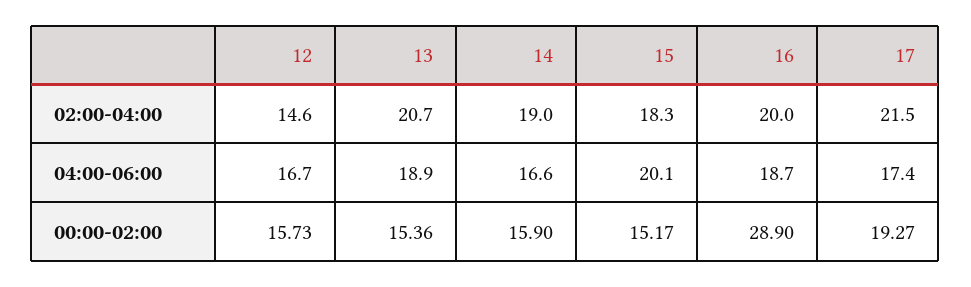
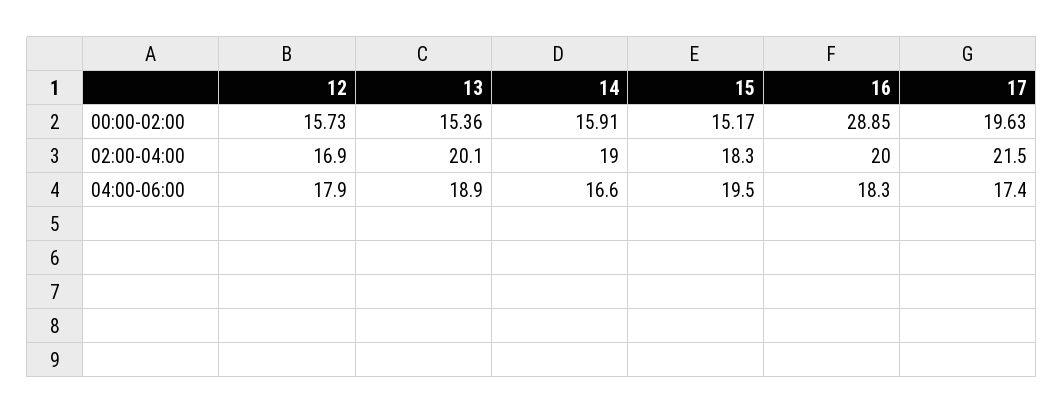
12, 02:00-04:00: 14.6 -> 16.9
13, 02:00-04:00: 20.7 -> 20.1
12, 04:00-06:00: 16.7 -> 17.9
15, 04:00-06:00: 20.1 -> 19.5
16, 04:00-06:00: 18.7 -> 18.3
14, 00:00-02:00: 15.9 -> 15.91
16, 00:00-02:00: 28.9 -> 28.85
17, 00:00-02:00: 19.27 -> 19.63

